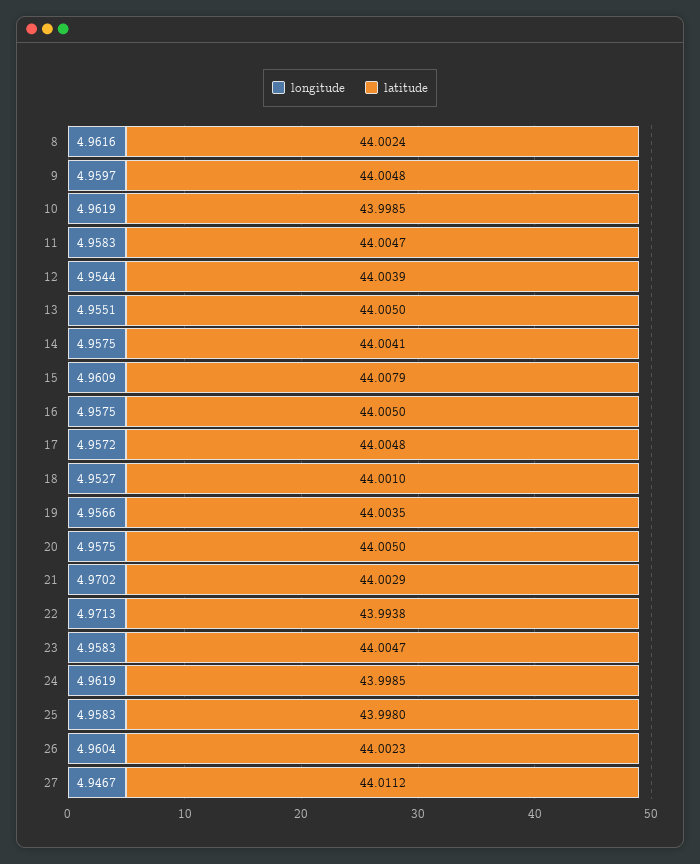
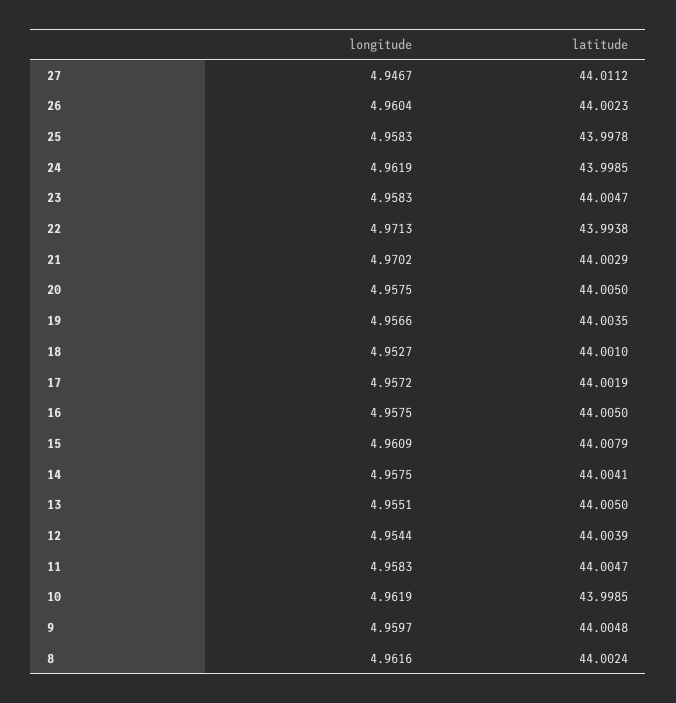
latitude, 17: 44.0048 -> 44.0019
latitude, 25: 43.998 -> 43.9978

